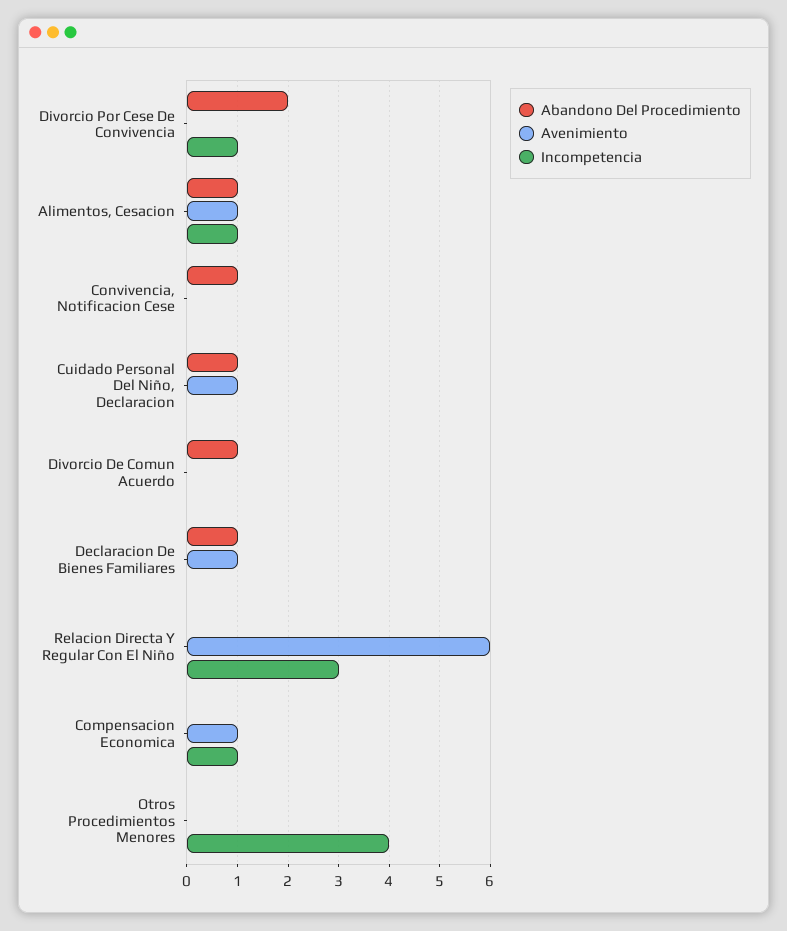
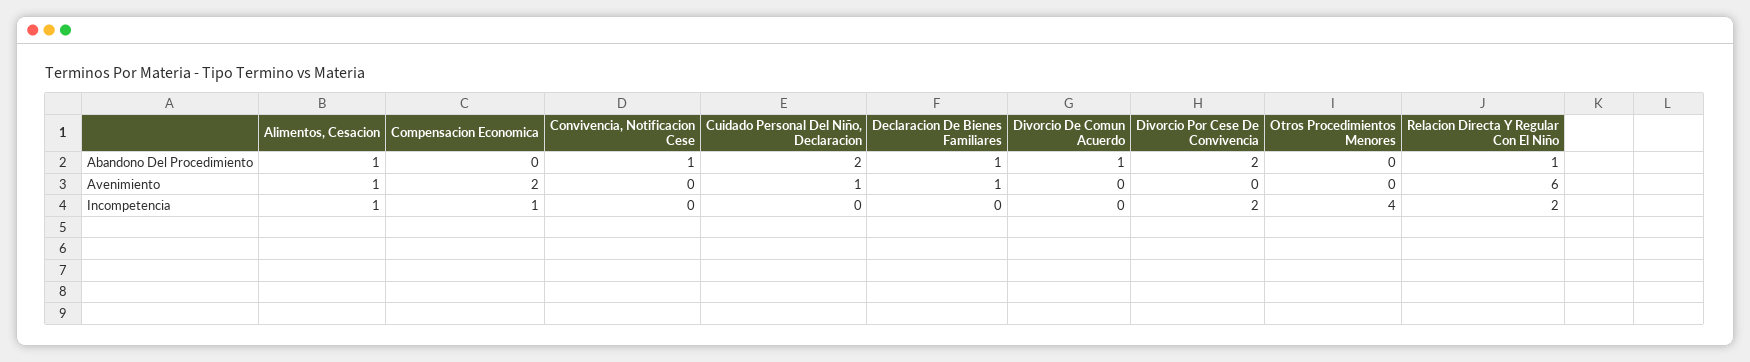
Incompetencia, Divorcio Por Cese De Convivencia: 1 -> 2
Abandono Del Procedimiento, Cuidado Personal Del Niño, Declaracion: 1 -> 2
Abandono Del Procedimiento, Relacion Directa Y Regular Con El Niño: 0 -> 1
Incompetencia, Relacion Directa Y Regular Con El Niño: 3 -> 2
Avenimiento, Compensacion Economica: 1 -> 2

